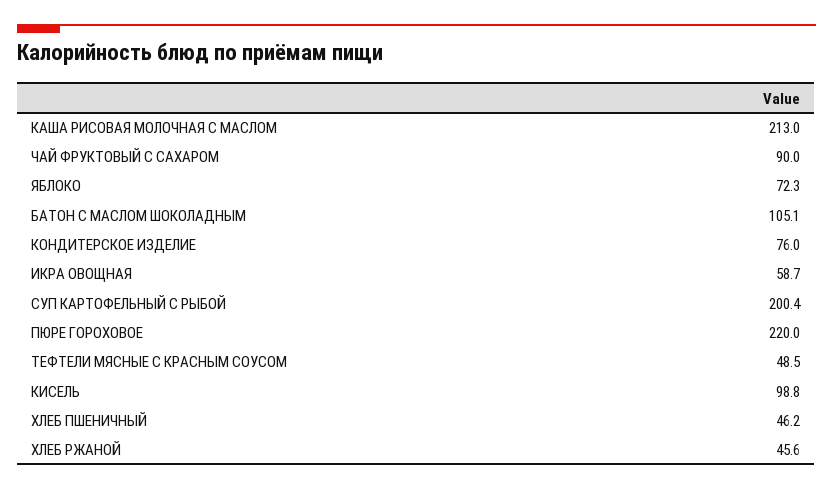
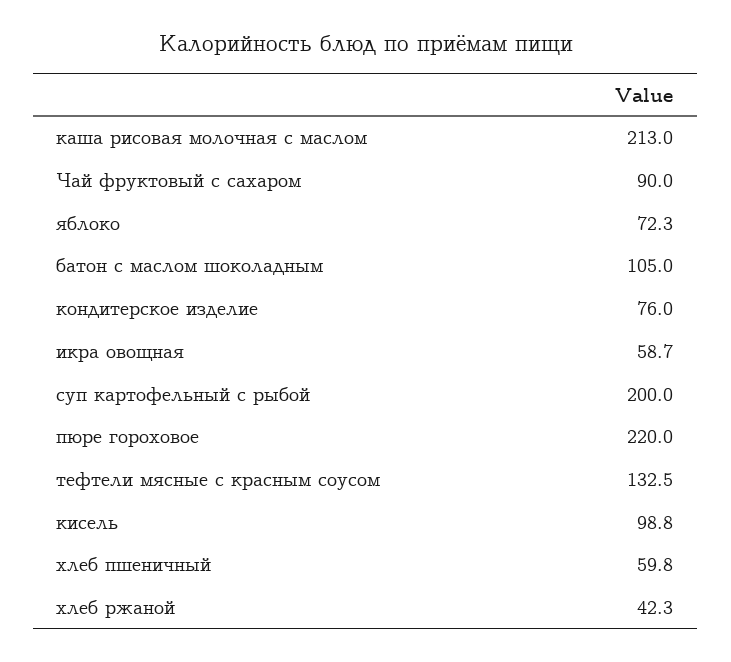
БАТОН С МАСЛОМ ШОКОЛАДНЫМ: 105.1 -> 105
СУП КАРТОФЕЛЬНЫЙ С РЫБОЙ: 200.4 -> 200
ТЕФТЕЛИ МЯСНЫЕ С КРАСНЫМ СОУСОМ: 48.5 -> 132.5
ХЛЕБ ПШЕНИЧНЫЙ: 46.2 -> 59.8
ХЛЕБ РЖАНОЙ: 45.6 -> 42.3

